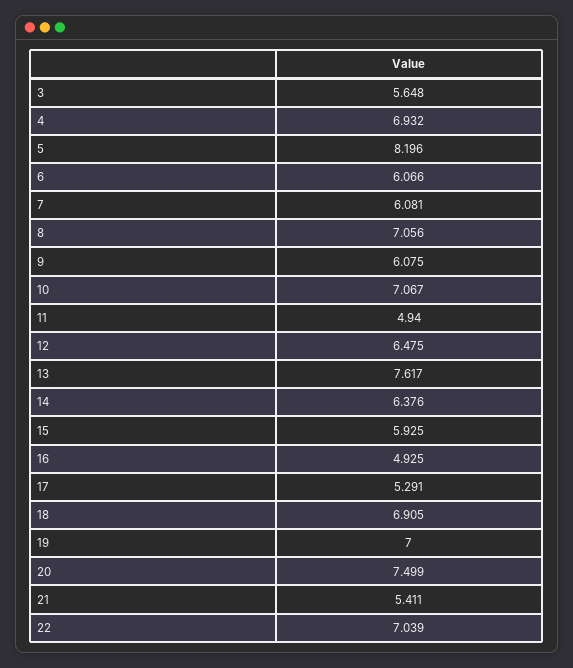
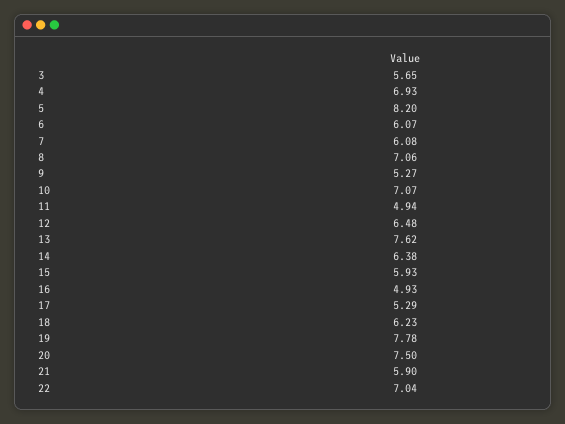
9: 6.075 -> 5.27
18: 6.905 -> 6.23
19: 7 -> 7.78
21: 5.411 -> 5.9

